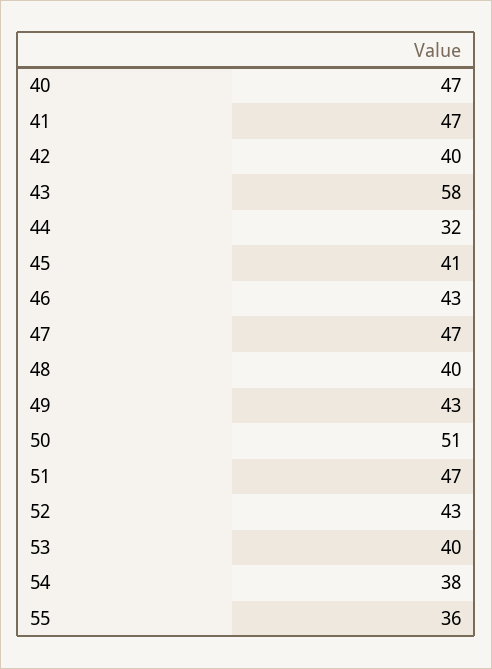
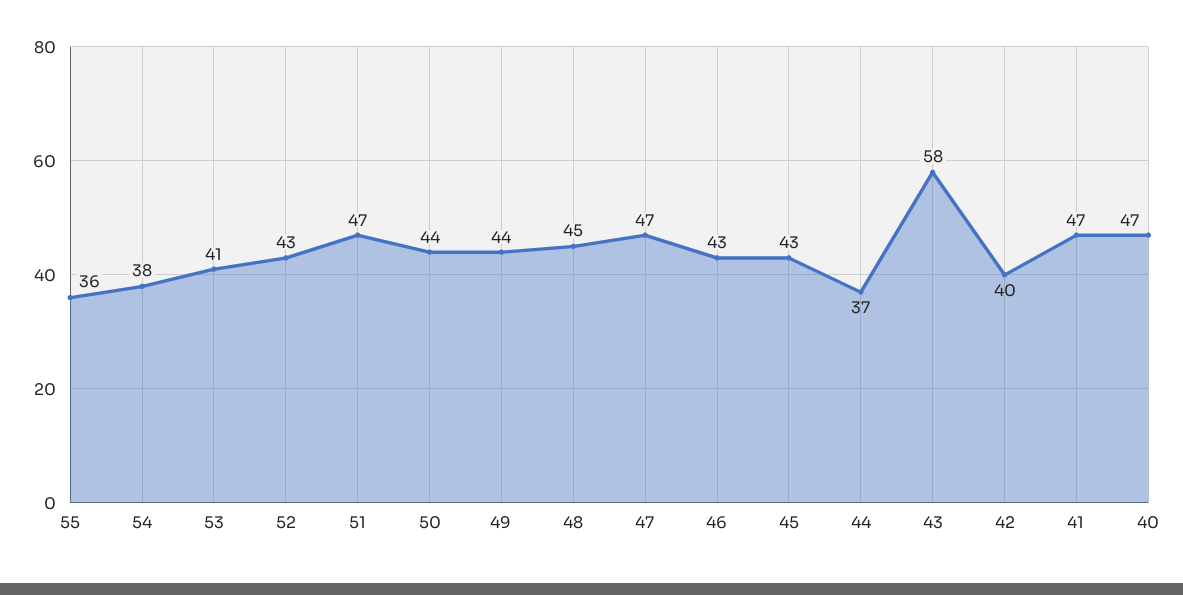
44: 32 -> 37
45: 41 -> 43
48: 40 -> 45
49: 43 -> 44
50: 51 -> 44
53: 40 -> 41

